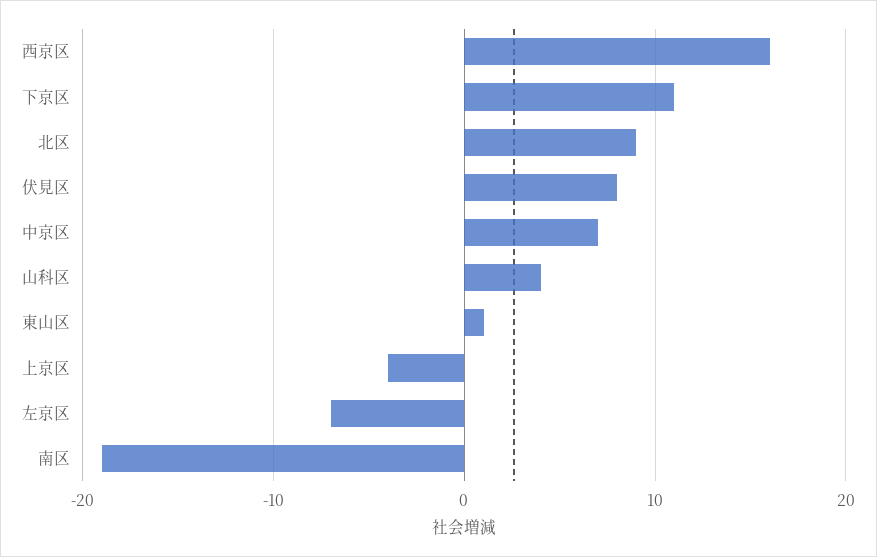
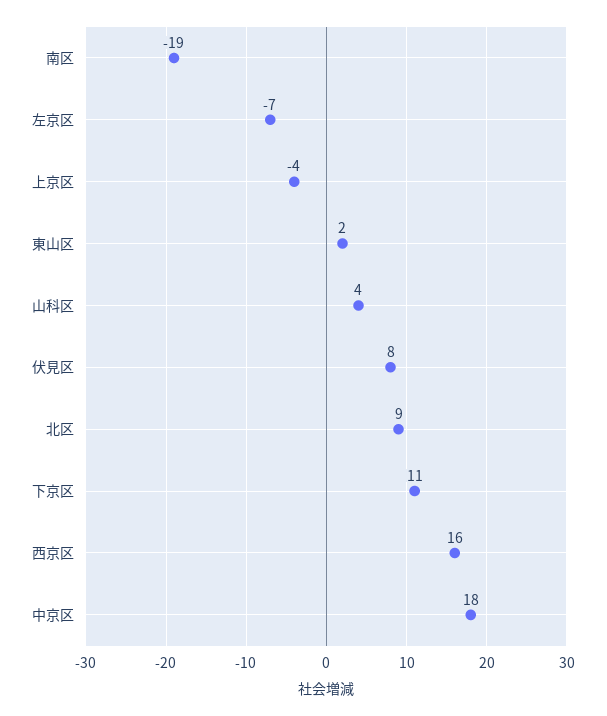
中京区: 7 -> 18
東山区: 1 -> 2

